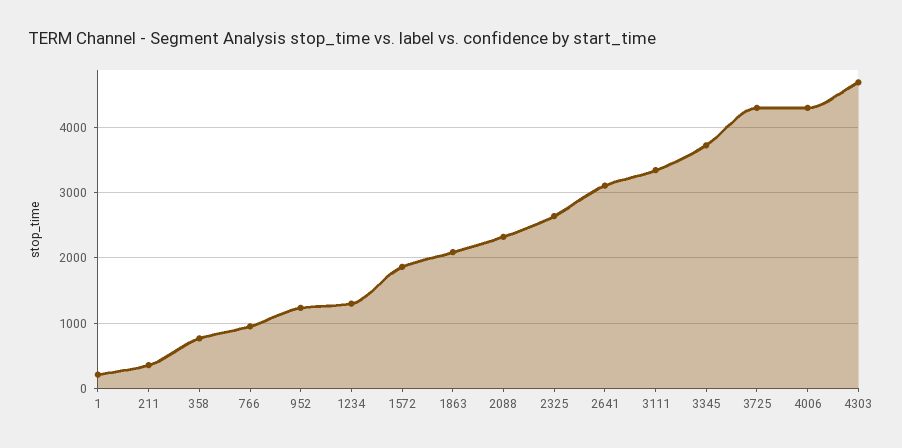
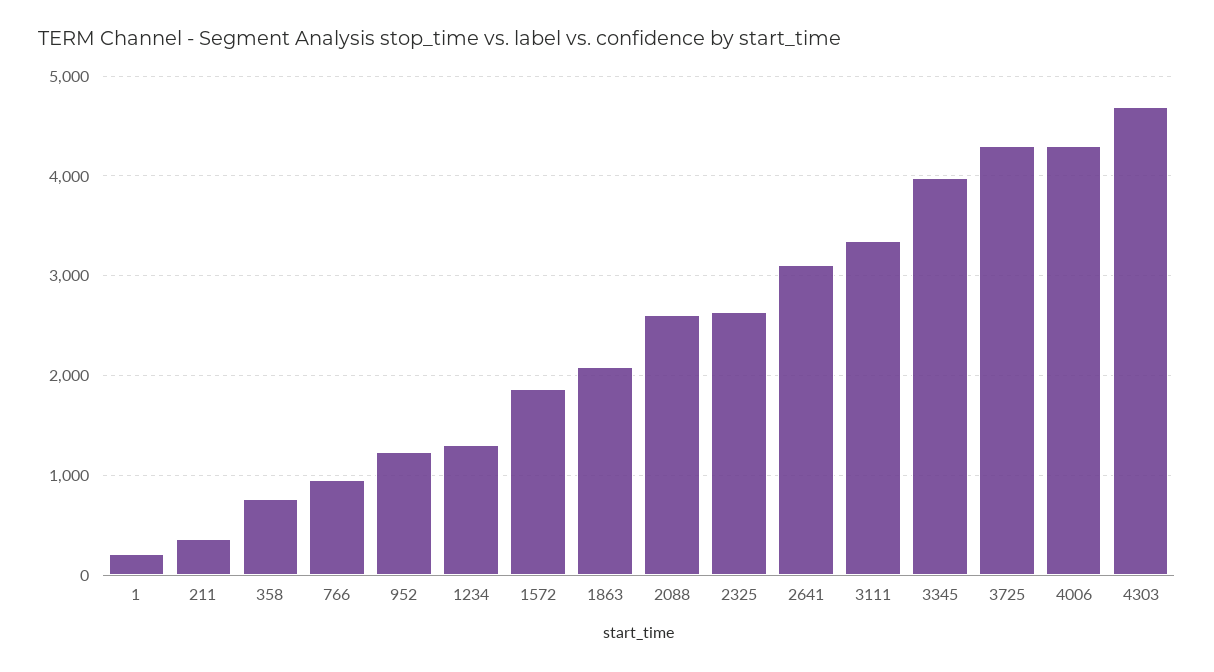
2088: 2300 -> 2600
3345: 3700 -> 4000

